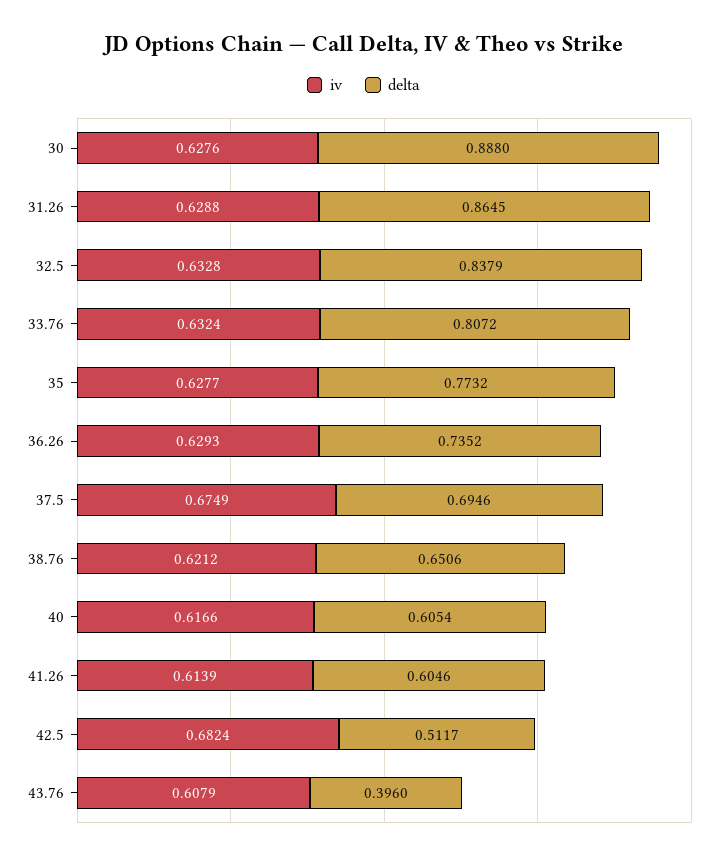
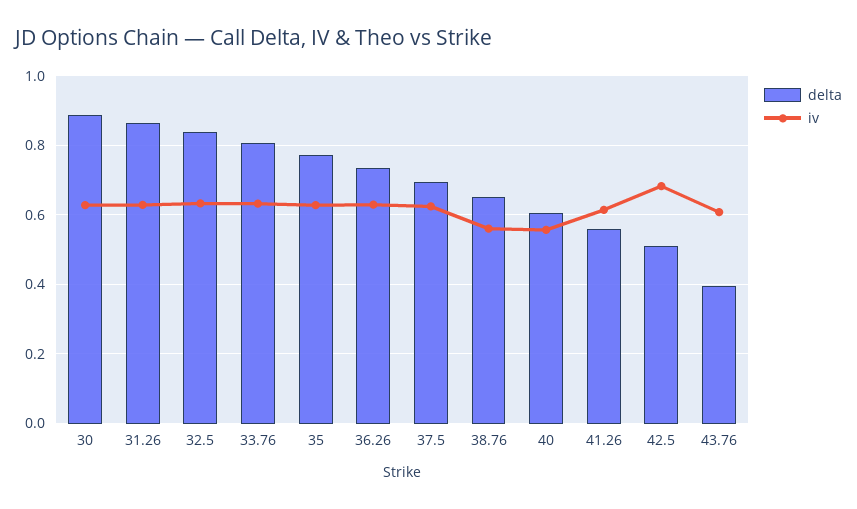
iv, 37.5: 0.6749 -> 0.62
iv, 38.76: 0.6212 -> 0.56
iv, 40: 0.6166 -> 0.56
delta, 41.26: 0.6046 -> 0.56

